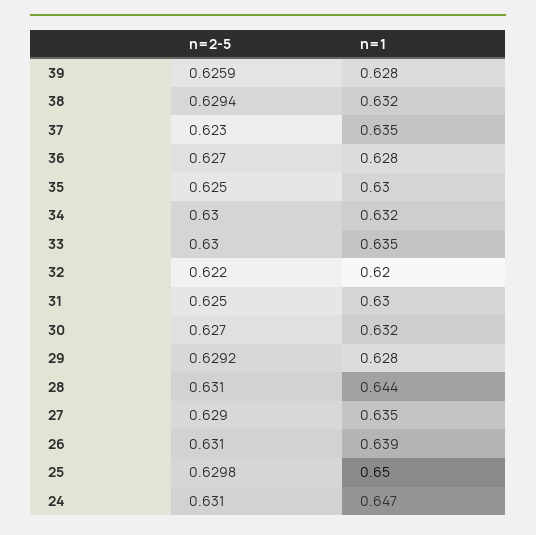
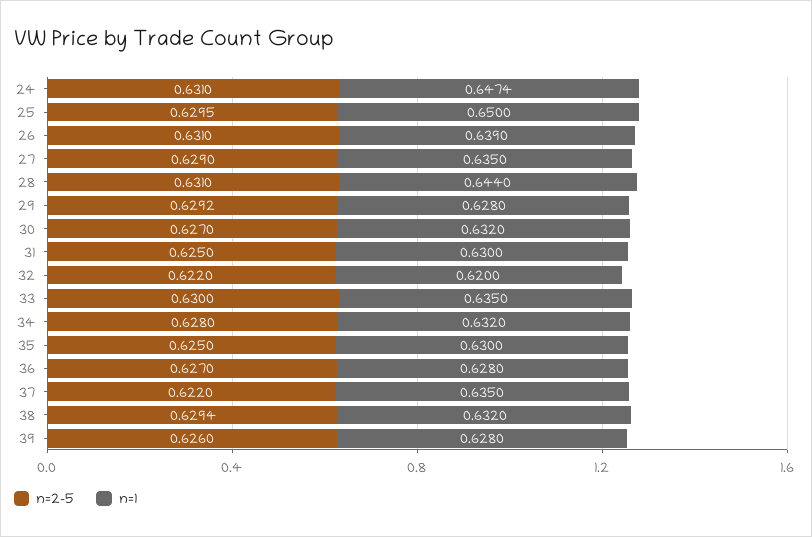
n=2-5, 39: 0.6259 -> 0.626
n=2-5, 37: 0.623 -> 0.622
n=2-5, 34: 0.63 -> 0.628
n=2-5, 25: 0.6298 -> 0.6295

